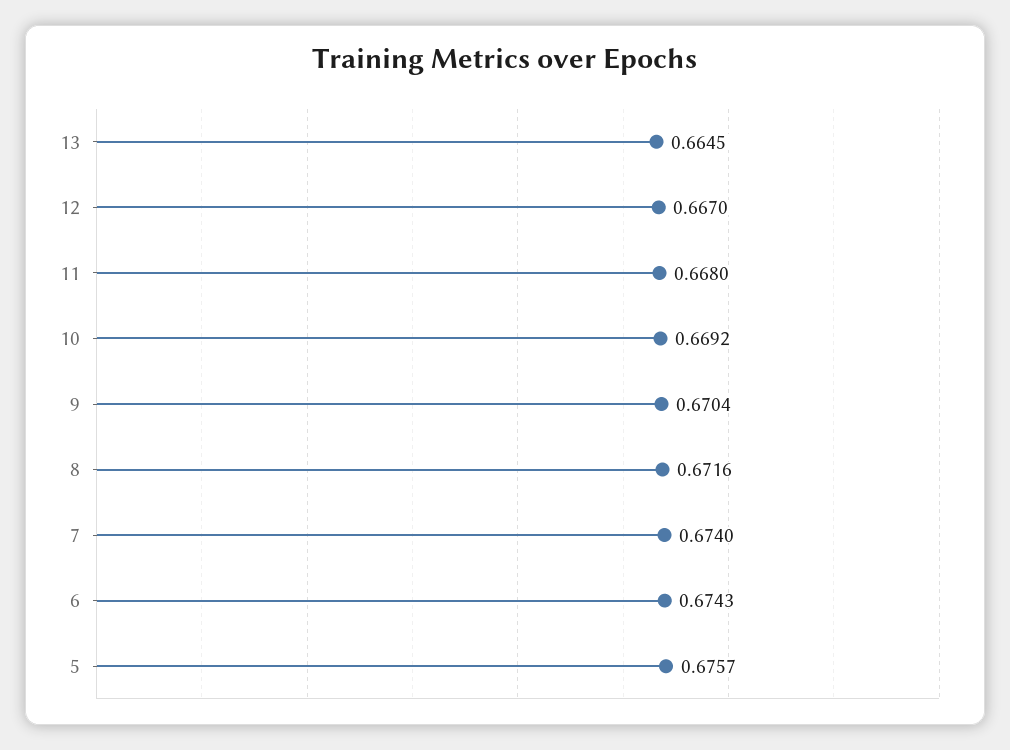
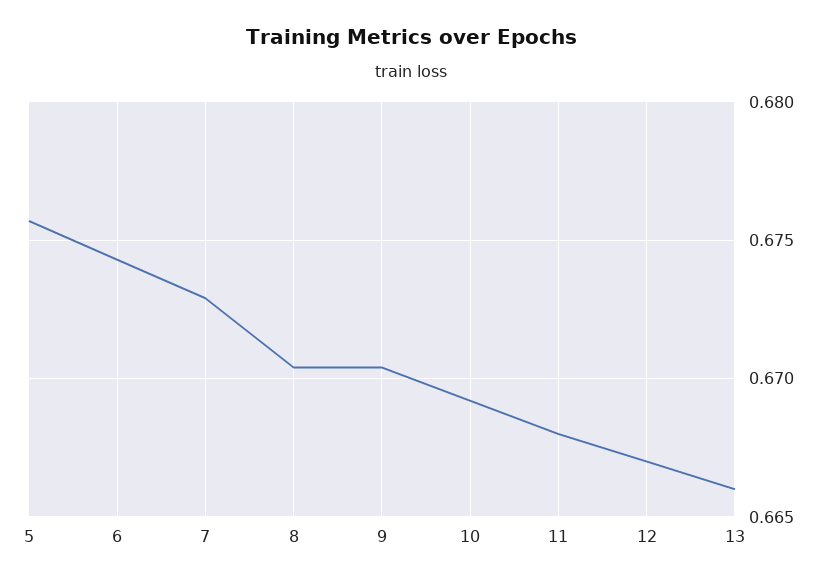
13: 0.6645 -> 0.666
8: 0.6716 -> 0.6705
7: 0.674 -> 0.673

